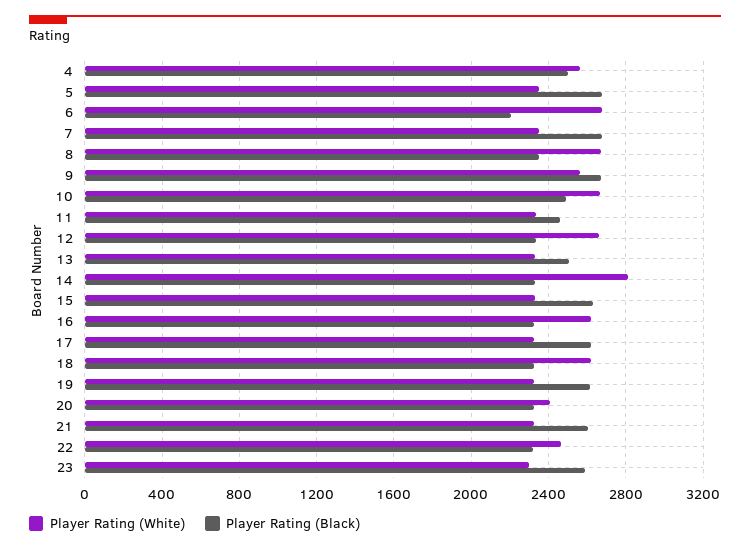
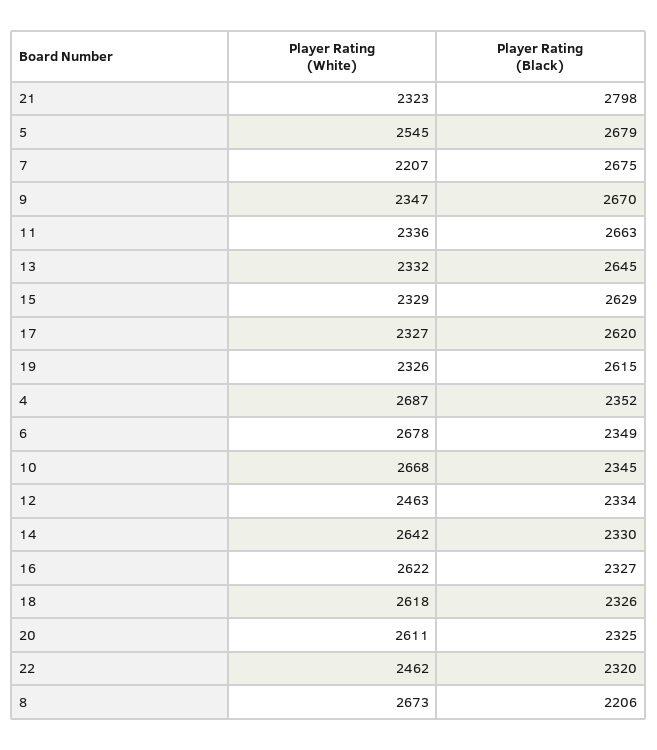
Player Rating (White), 4: 2550 -> 2687
Player Rating (Black), 4: 2500 -> 2352
Player Rating (White), 5: 2350 -> 2545
Player Rating (Black), 6: 2200 -> 2349
Player Rating (White), 7: 2350 -> 2207
Player Rating (Black), 8: 2350 -> 2206
Player Rating (White), 9: 2550 -> 2347
Player Rating (Black), 10: 2500 -> 2345
Player Rating (Black), 11: 2450 -> 2663
Player Rating (White), 12: 2650 -> 2463
Player Rating (Black), 13: 2500 -> 2645
Player Rating (White), 14: 2800 -> 2642
Player Rating (White), 20: 2400 -> 2611
Player Rating (Black), 21: 2600 -> 2798
Player Rating (White), 23: 2300 -> none
Player Rating (Black), 23: 2600 -> none

